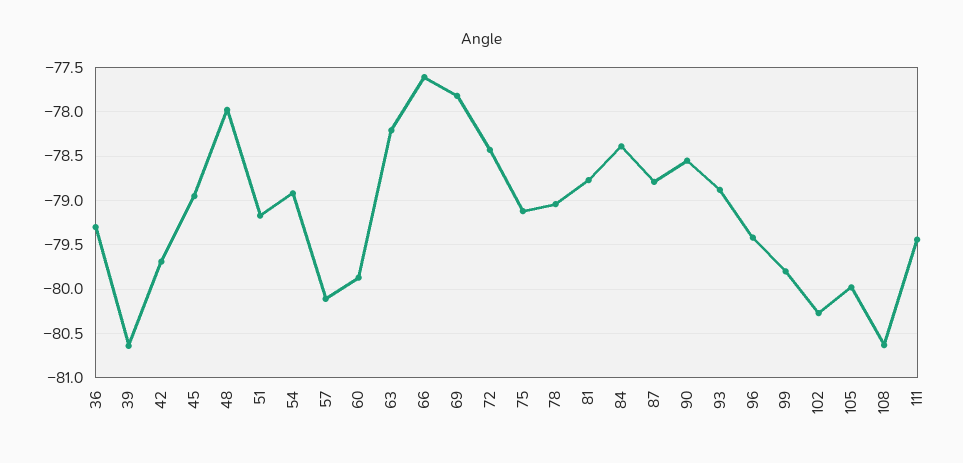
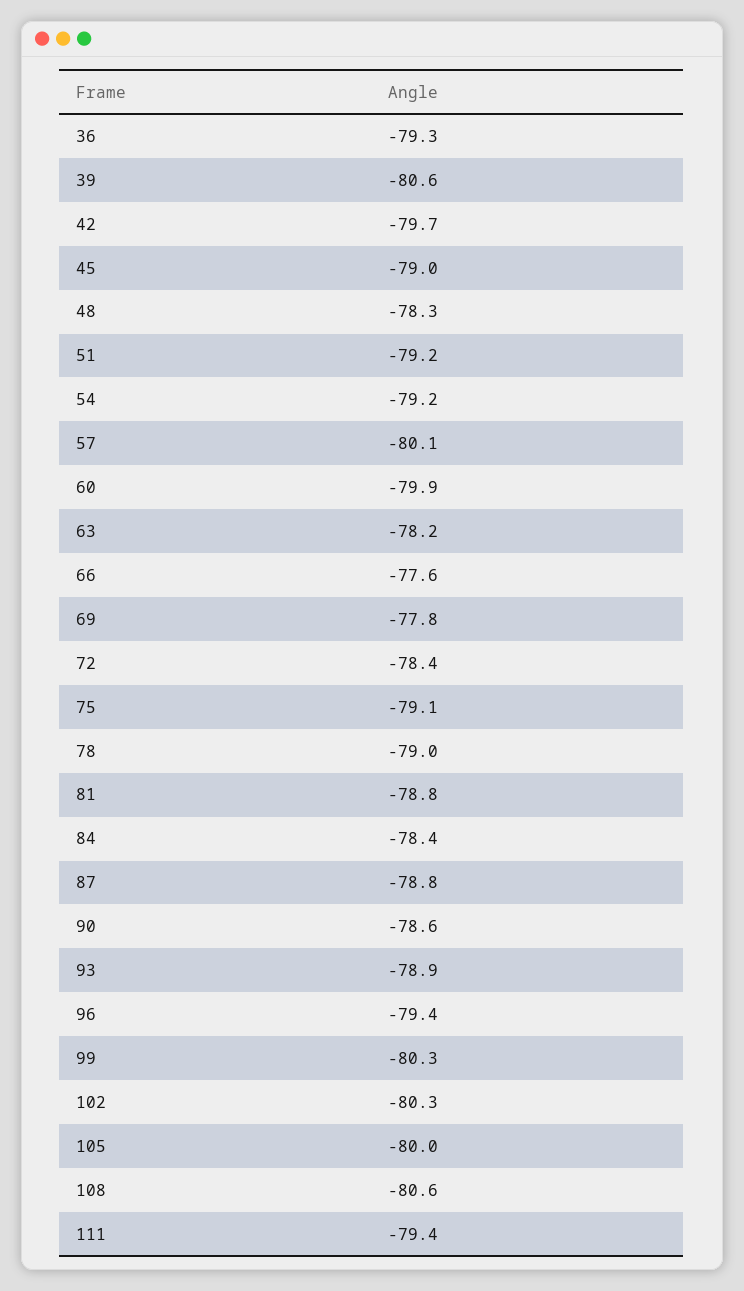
48: -78 -> -78.3
54: -78.9 -> -79.2
99: -79.8 -> -80.3

